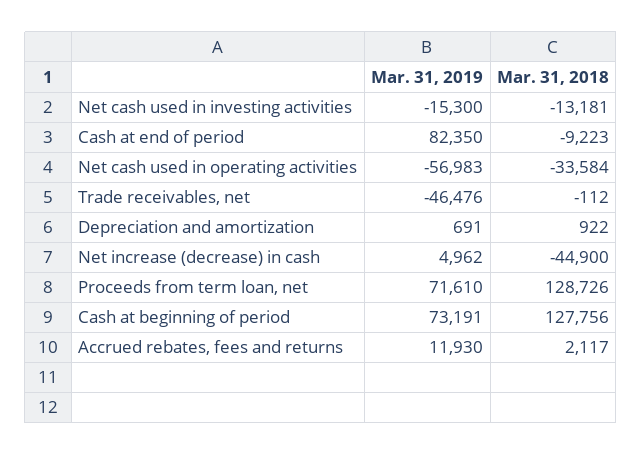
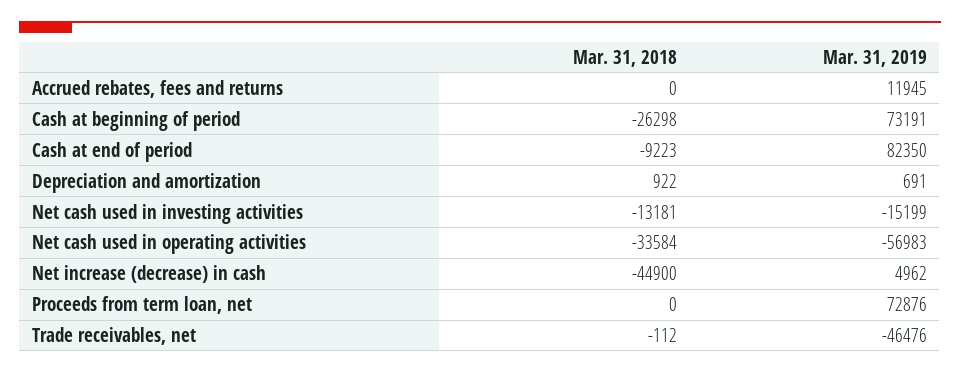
Mar. 31, 2019, Net cash used in investing activities: -15300 -> -15199
Mar. 31, 2019, Proceeds from term loan, net: 71610 -> 72876
Mar. 31, 2018, Proceeds from term loan, net: 128726 -> 0
Mar. 31, 2018, Cash at beginning of period: 127756 -> -26298
Mar. 31, 2019, Accrued rebates, fees and returns: 11930 -> 11945
Mar. 31, 2018, Accrued rebates, fees and returns: 2117 -> 0

